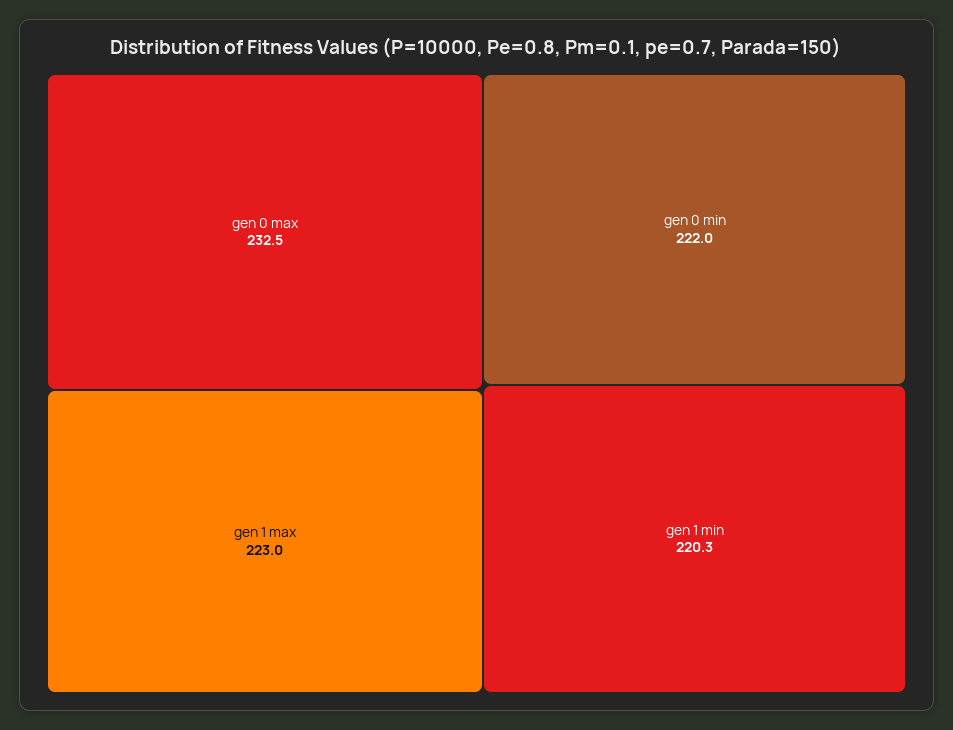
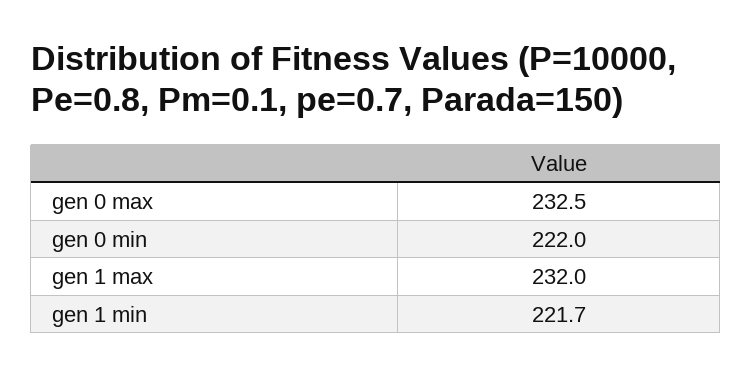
gen 1 max: 223 -> 232
gen 1 min: 220.3 -> 221.7

